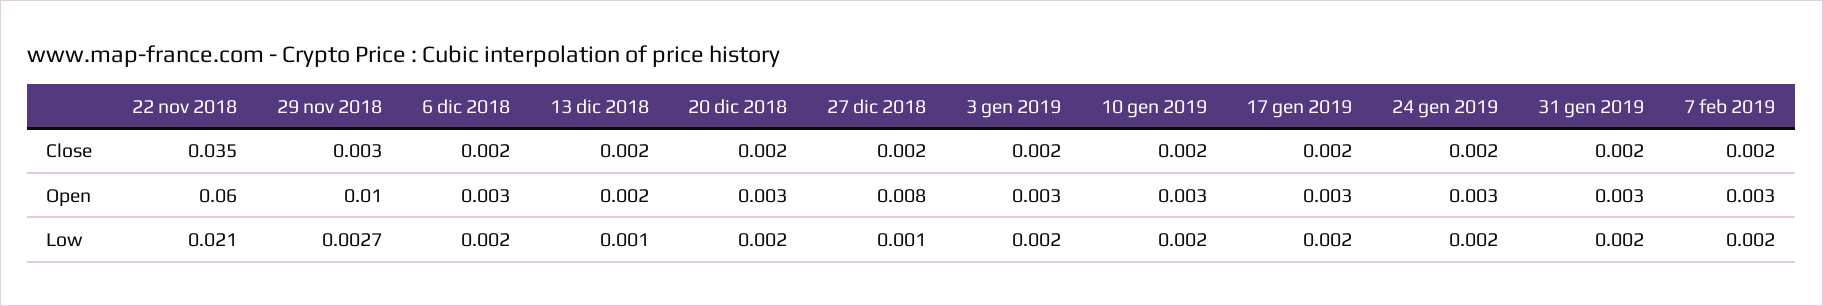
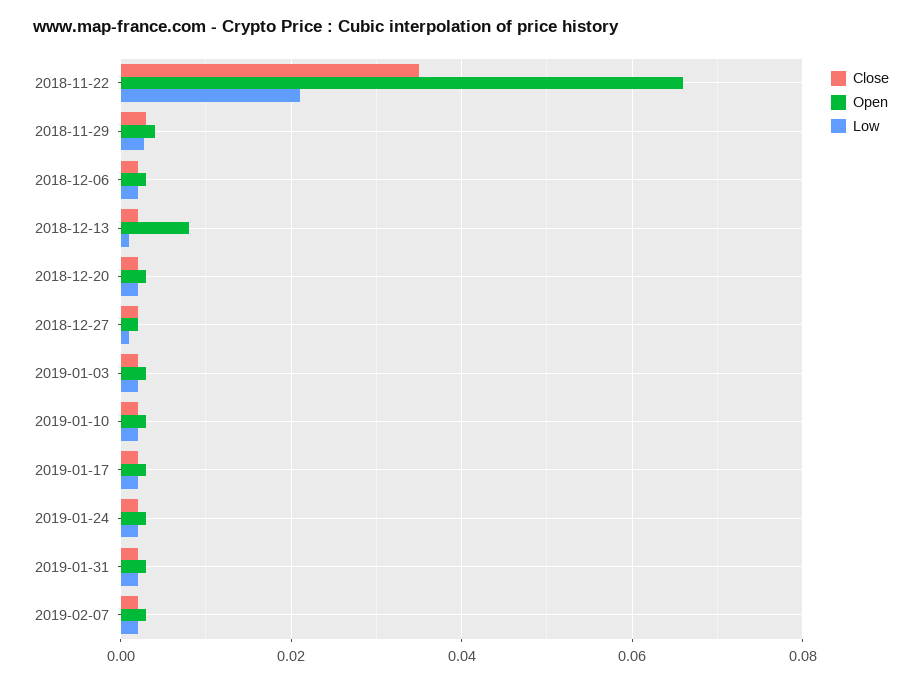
Open, 22 nov 2018: 0.06 -> 0.066
Open, 29 nov 2018: 0.01 -> 0.004
Open, 13 dic 2018: 0.002 -> 0.008
Open, 27 dic 2018: 0.008 -> 0.002

